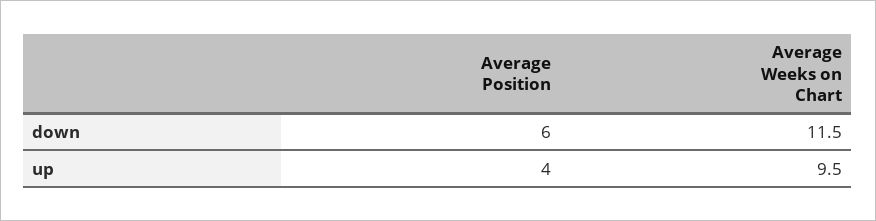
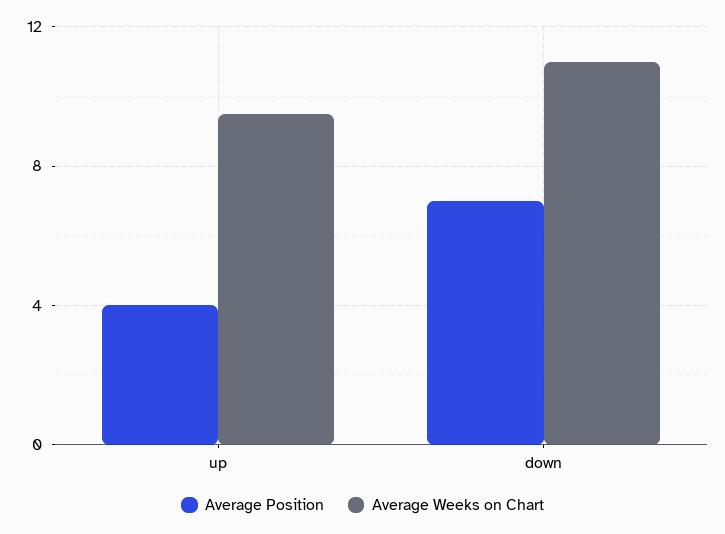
Average Position, down: 6 -> 7
Average Weeks on Chart, down: 11.5 -> 11

